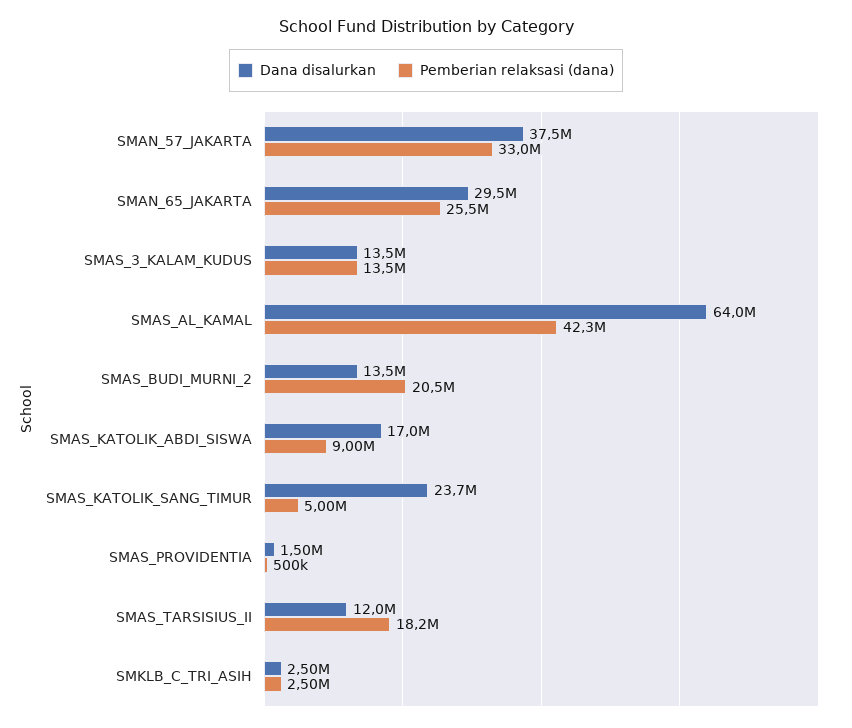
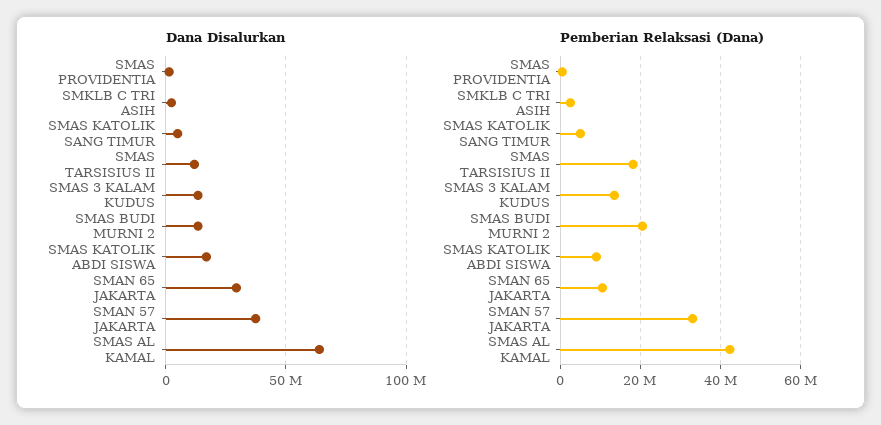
Pemberian relaksasi (dana), SMAN_65_JAKARTA: 25500000 -> 10000000
Dana disalurkan, SMAS_KATOLIK_SANG_TIMUR: 23700000 -> 5000000

